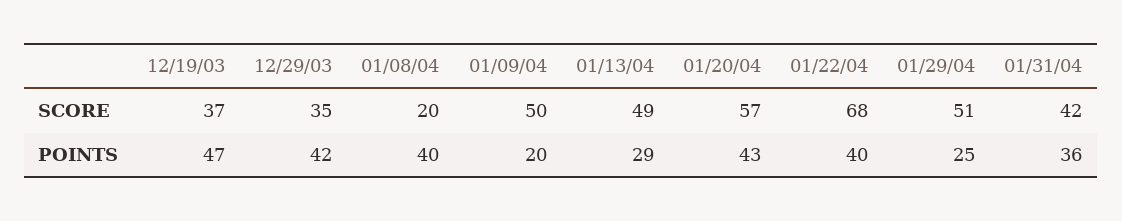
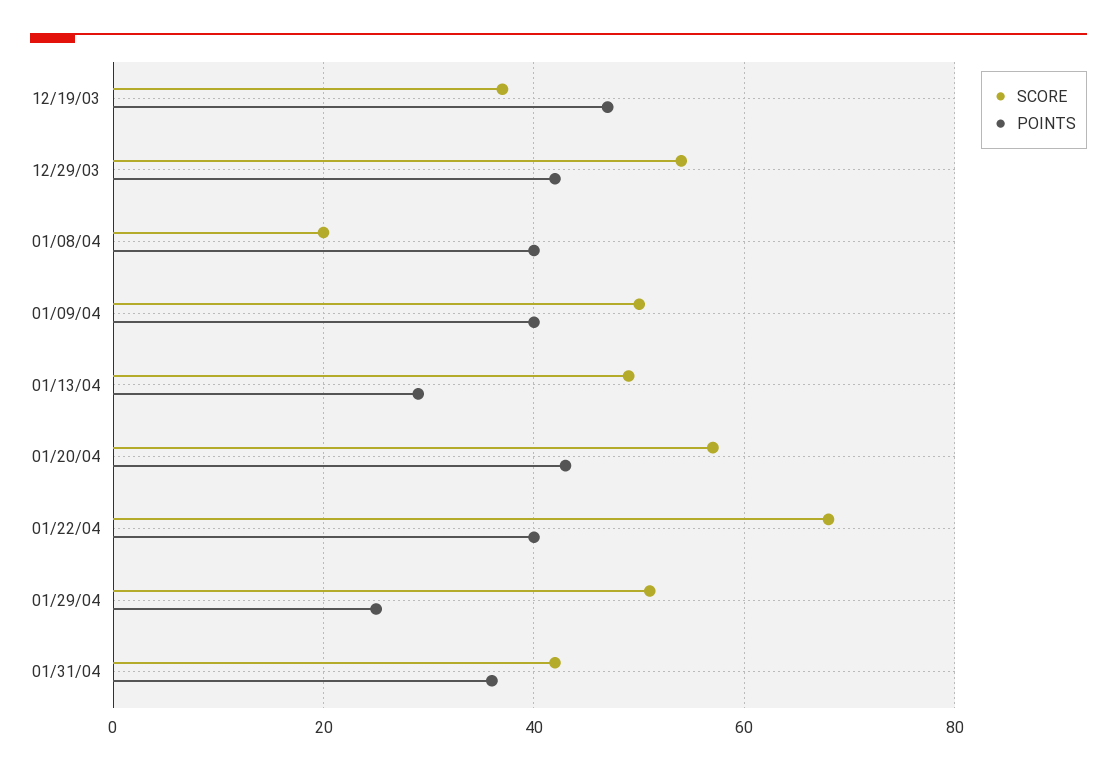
SCORE, 12/29/03: 35 -> 55
POINTS, 01/09/04: 20 -> 40

